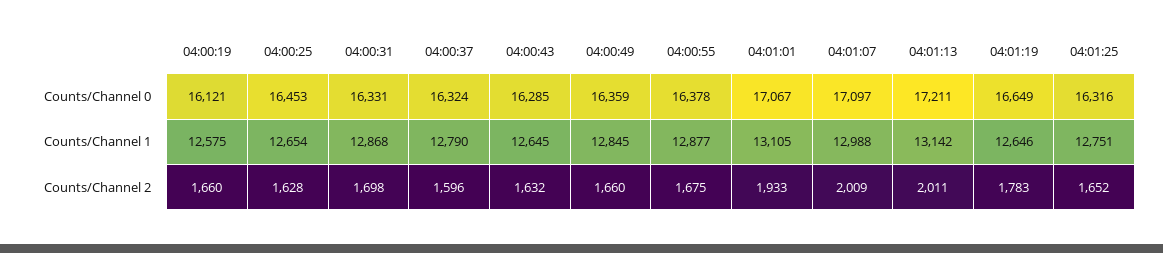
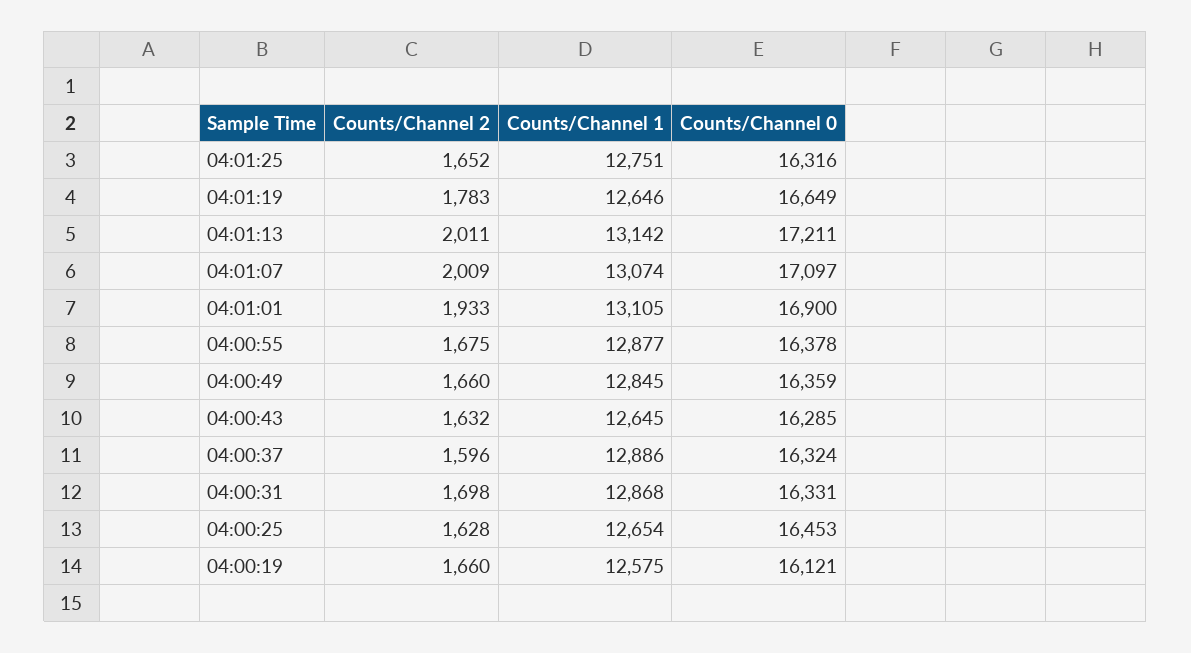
04:01:01, Counts/Channel 0: 17067 -> 16900
04:00:37, Counts/Channel 1: 12790 -> 12886
04:01:07, Counts/Channel 1: 12988 -> 13074

